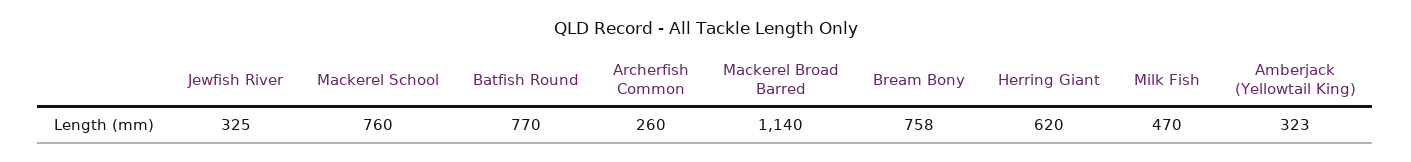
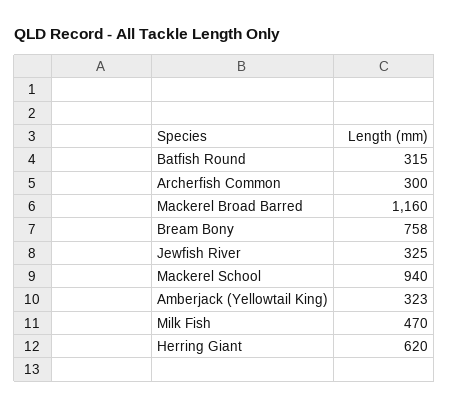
Mackerel School: 760 -> 940
Batfish Round: 770 -> 315
Archerfish Common: 260 -> 300
Mackerel Broad Barred: 1140 -> 1160

